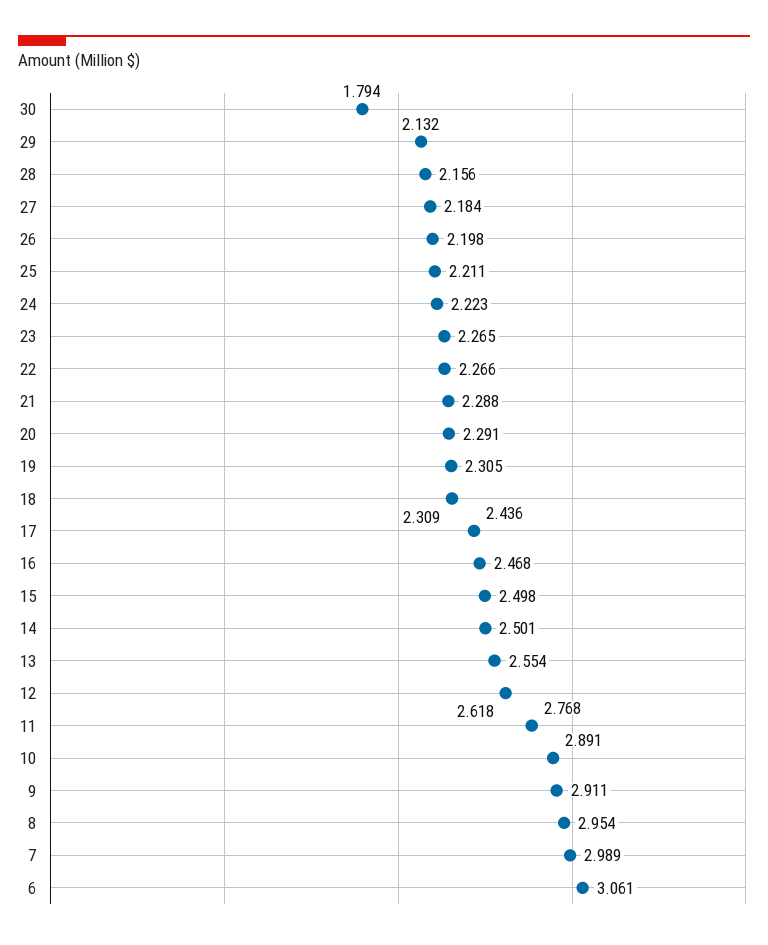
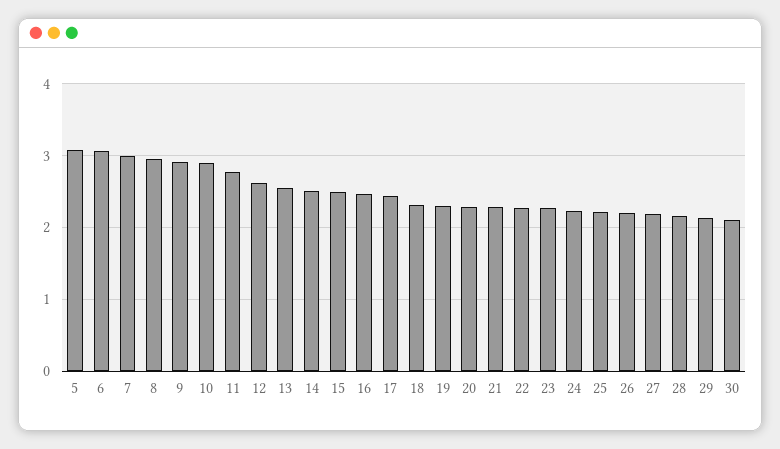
30: 1.794 -> 2.1
5: none -> 3.1

